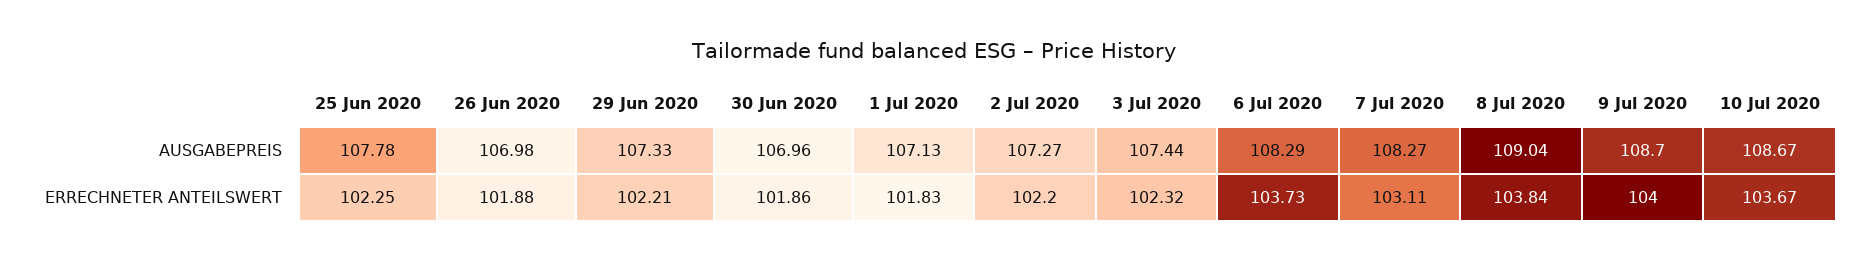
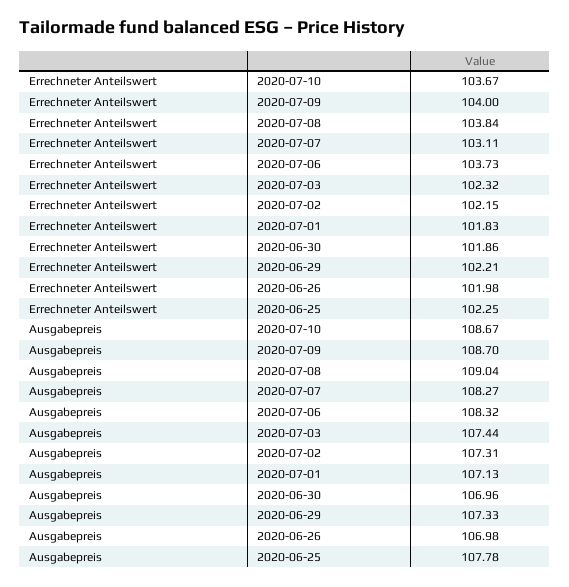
2 Jul 2020, AUSGABEPREIS: 107.27 -> 107.31
6 Jul 2020, AUSGABEPREIS: 108.29 -> 108.32
26 Jun 2020, ERRECHNETER ANTEILSWERT: 101.88 -> 101.98
2 Jul 2020, ERRECHNETER ANTEILSWERT: 102.2 -> 102.15

